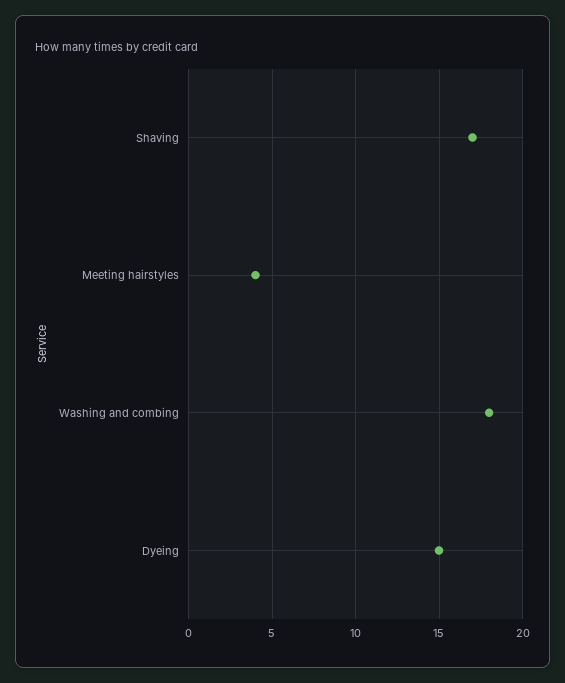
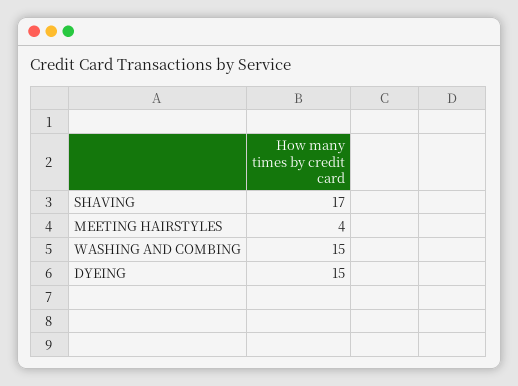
Washing and combing: 18 -> 15

